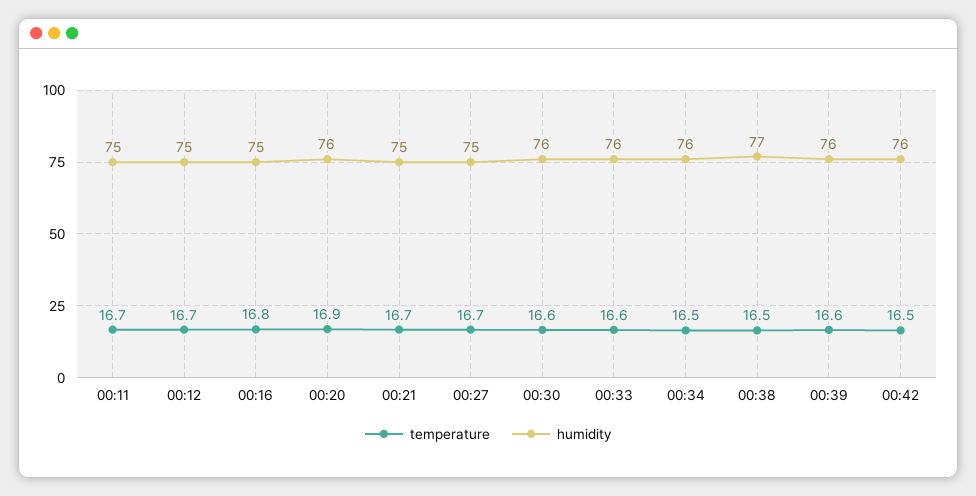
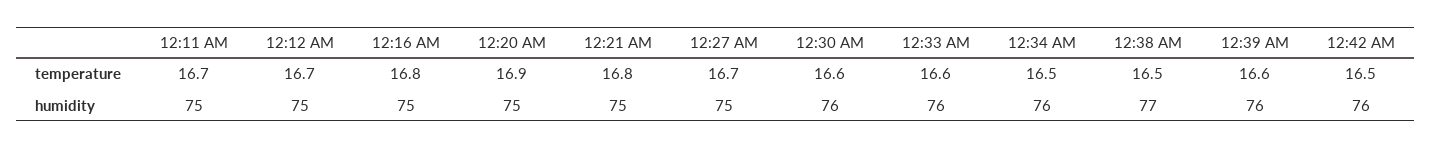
humidity, 00:20: 76 -> 75
temperature, 00:21: 16.7 -> 16.8

